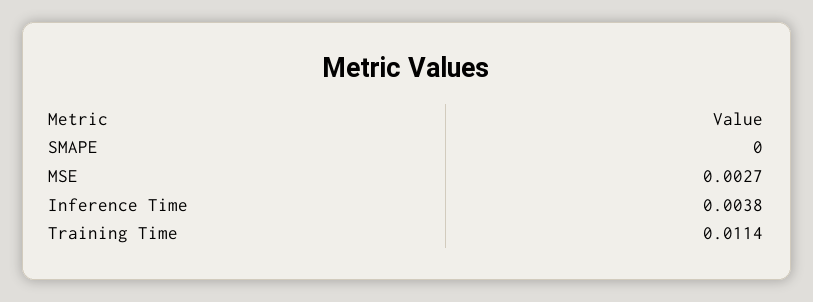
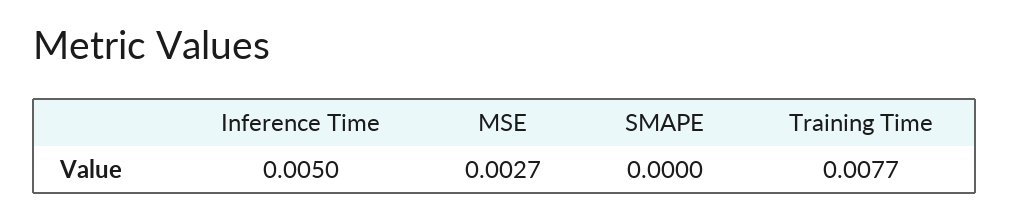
Inference Time: 0.0038 -> 0.005
Training Time: 0.0114 -> 0.0077

